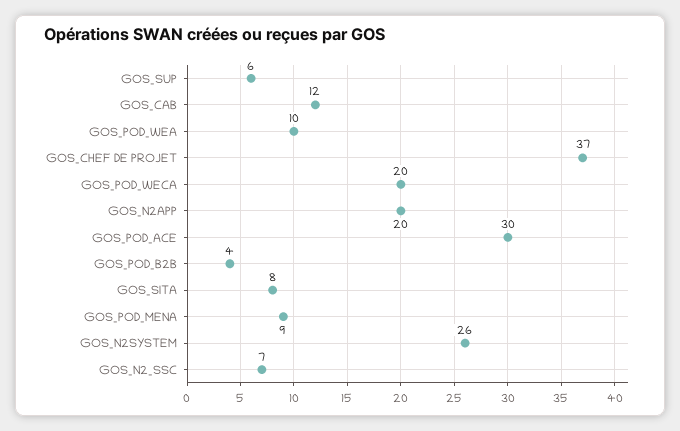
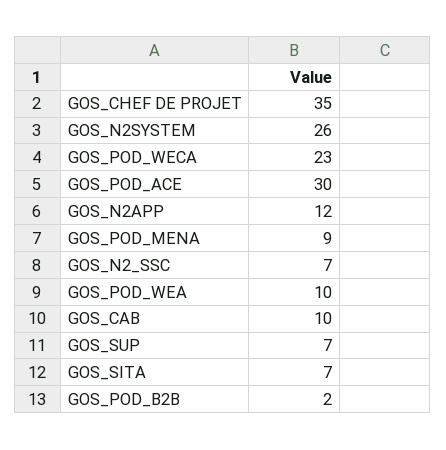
GOS_SUP: 6 -> 7
GOS_CAB: 12 -> 10
GOS_CHEF DE PROJET: 37 -> 35
GOS_POD_WECA: 20 -> 23
GOS_N2APP: 20 -> 12
GOS_POD_B2B: 4 -> 2
GOS_SITA: 8 -> 7

